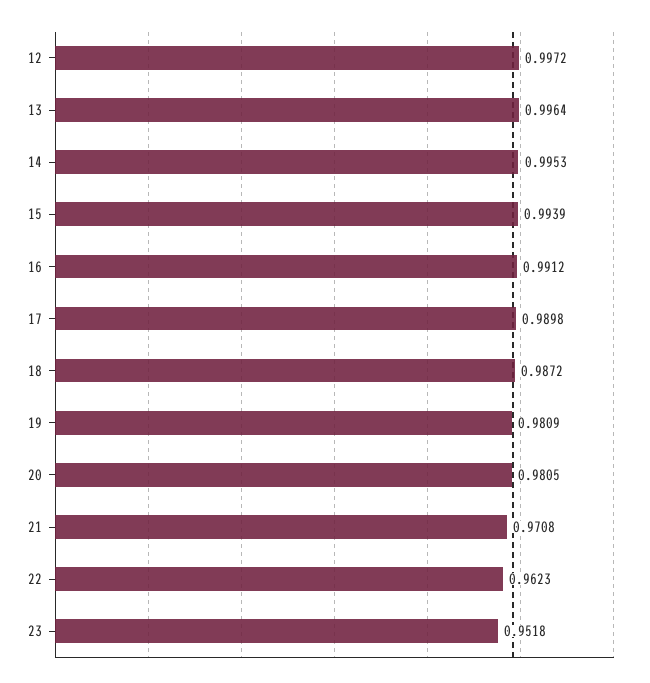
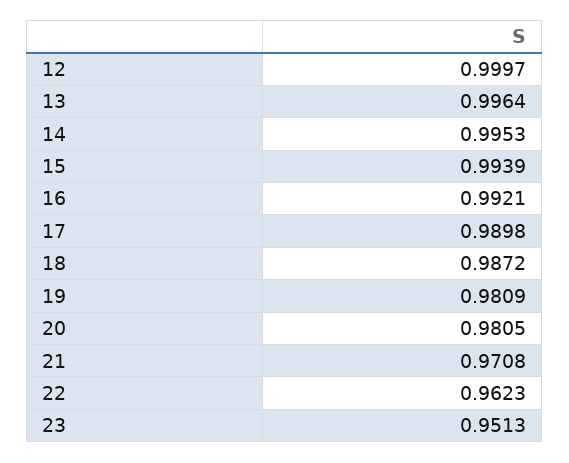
12: 0.9972 -> 0.9997
16: 0.9912 -> 0.9921
23: 0.9518 -> 0.9513

